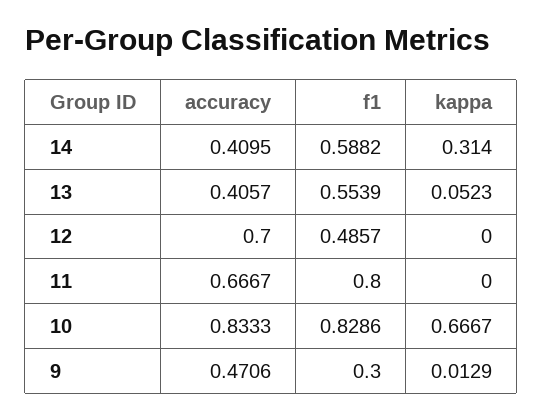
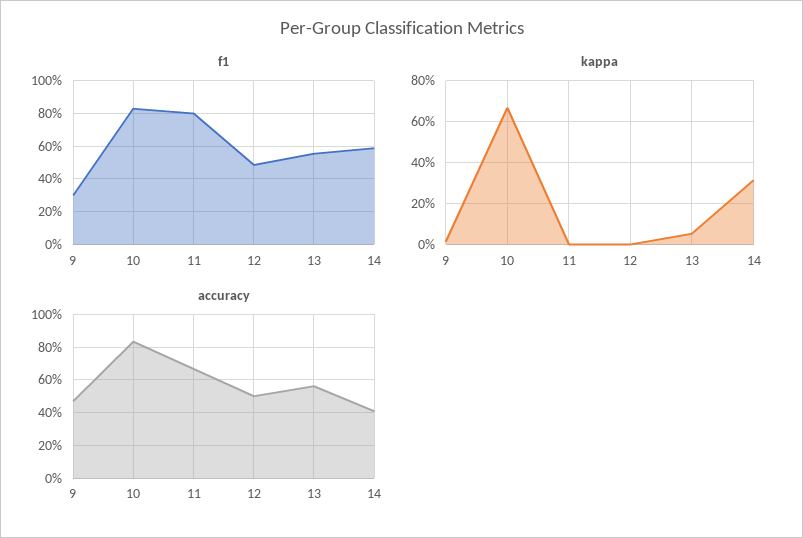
accuracy, 13: 0.4057 -> 0.55
accuracy, 12: 0.7 -> 0.5

